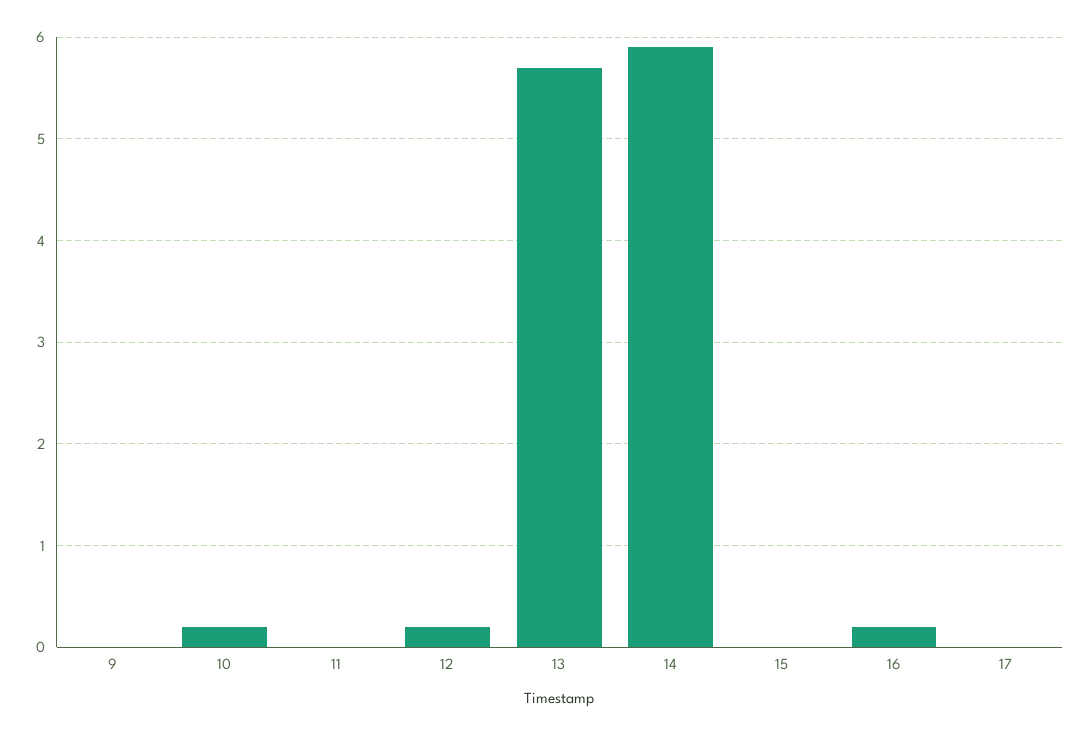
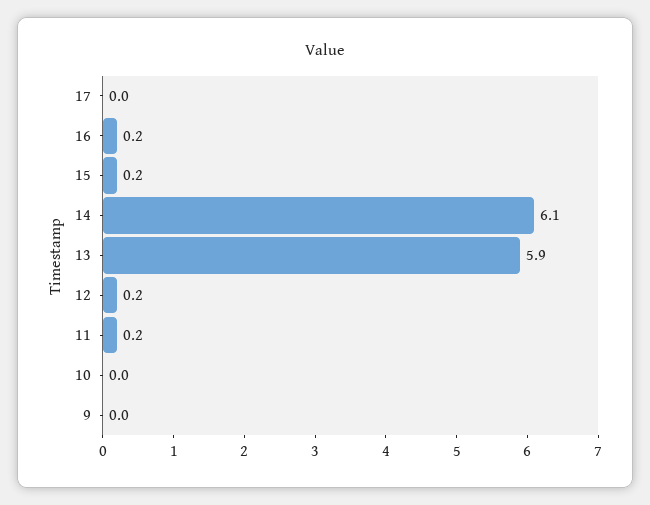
10: 0.2 -> 0
11: 0 -> 0.2
13: 5.7 -> 5.9
14: 5.9 -> 6.1
15: 0 -> 0.2

